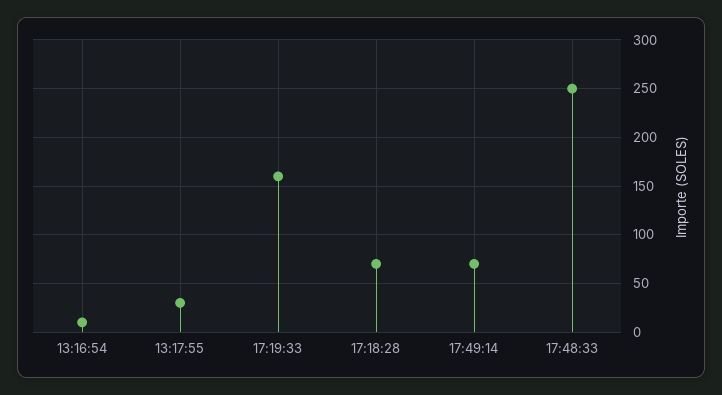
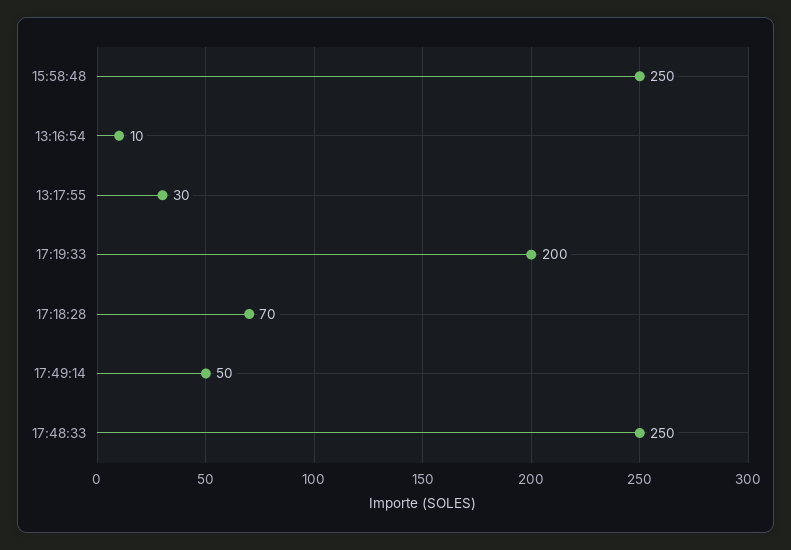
17:19:33: 160 -> 200
17:49:14: 70 -> 50
15:58:48: none -> 250

